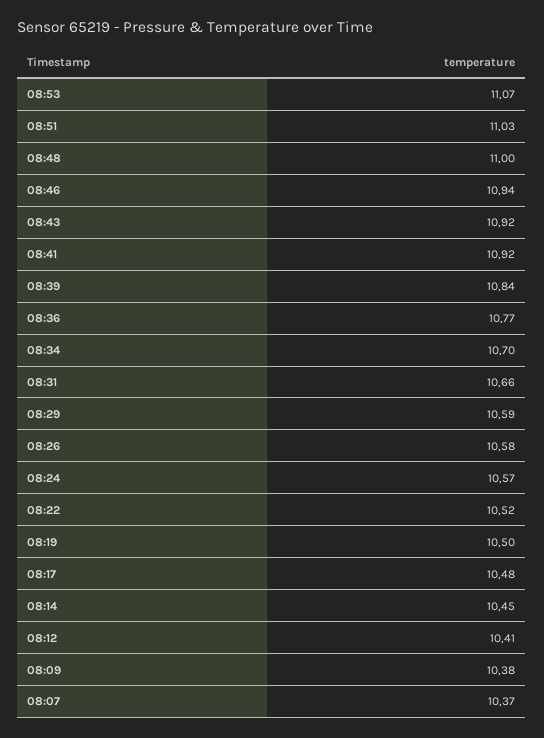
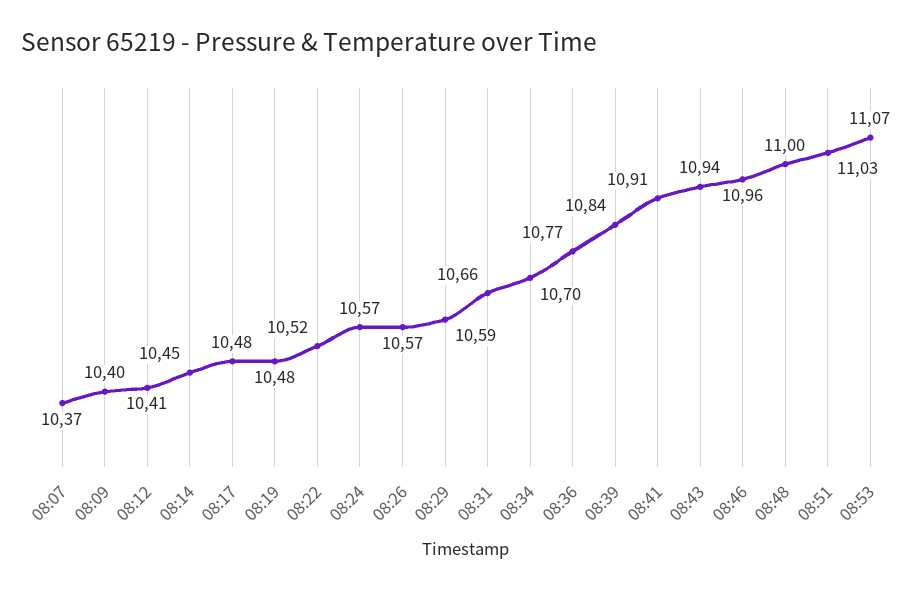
08:46: 10.94 -> 10.96
08:43: 10.92 -> 10.94
08:41: 10.92 -> 10.91
08:26: 10.58 -> 10.57
08:19: 10.5 -> 10.48
08:09: 10.38 -> 10.4

